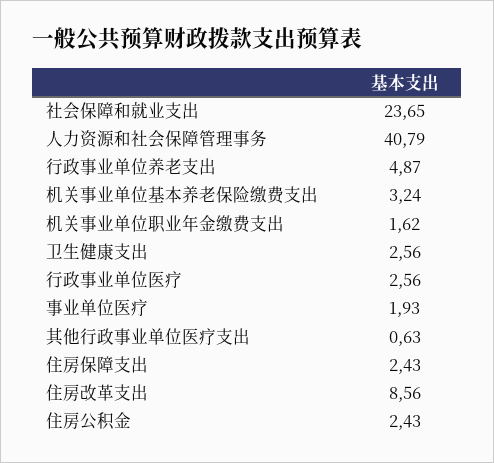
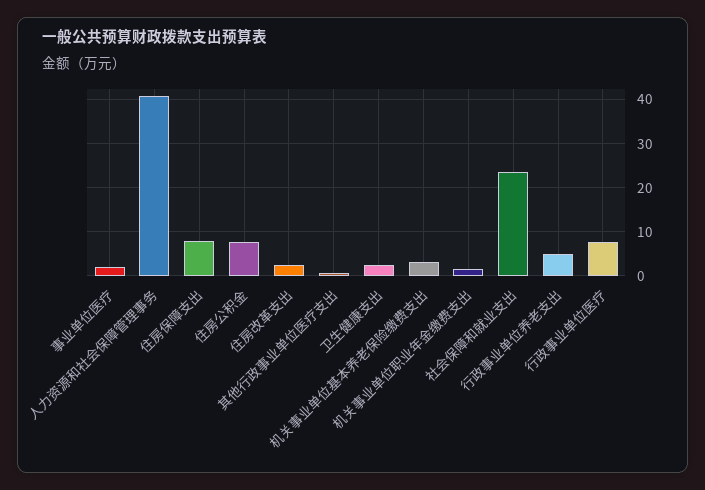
行政事业单位医疗: 2.56 -> 8
住房保障支出: 2.43 -> 8
住房改革支出: 8.56 -> 2
住房公积金: 2.43 -> 8

